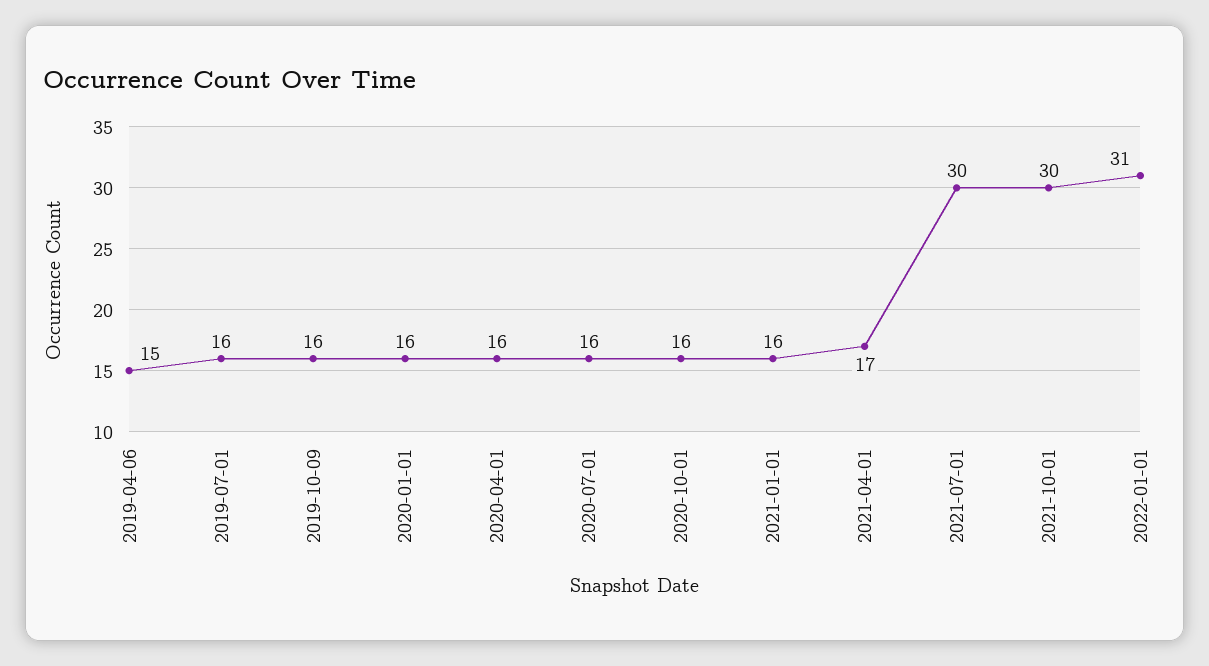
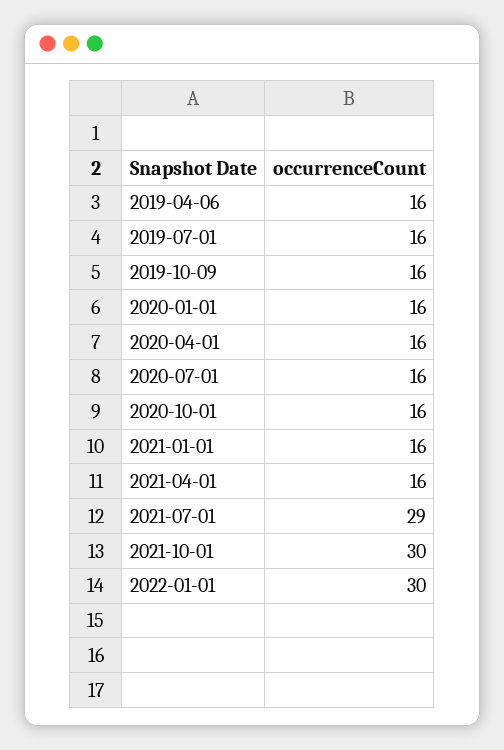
2019-04-06: 15 -> 16
2021-04-01: 17 -> 16
2021-07-01: 30 -> 29
2022-01-01: 31 -> 30

